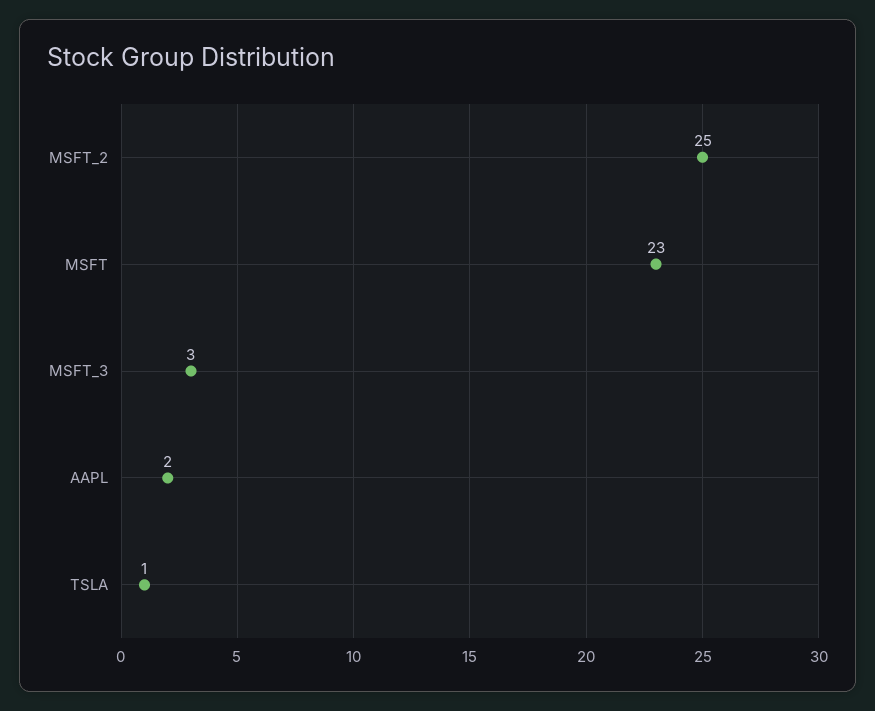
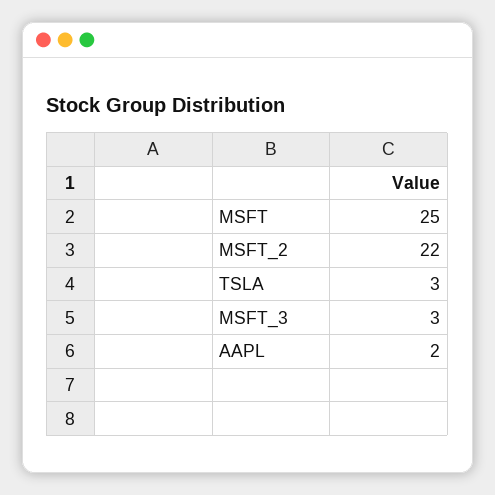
MSFT_2: 25 -> 22
MSFT: 23 -> 25
TSLA: 1 -> 3

